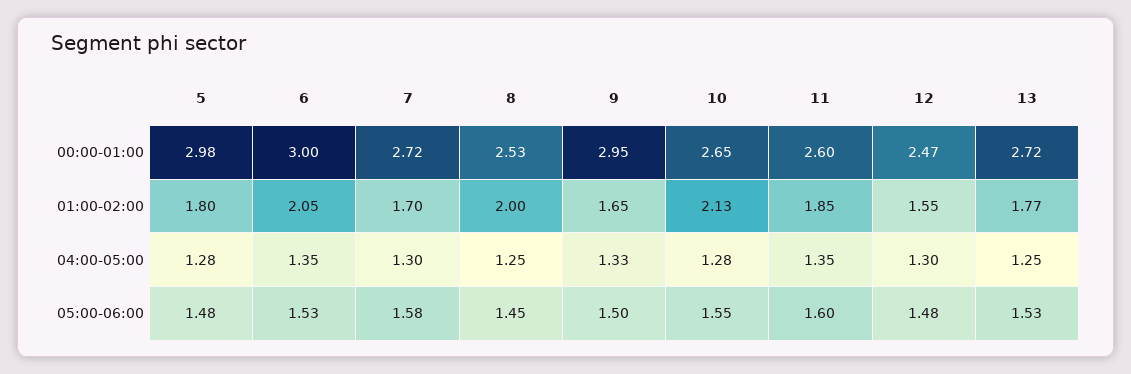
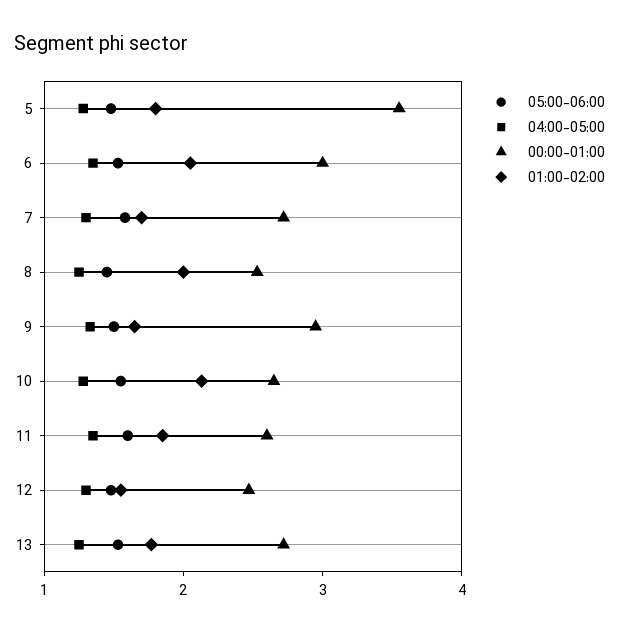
00:00-01:00, 5: 2.98 -> 3.6

